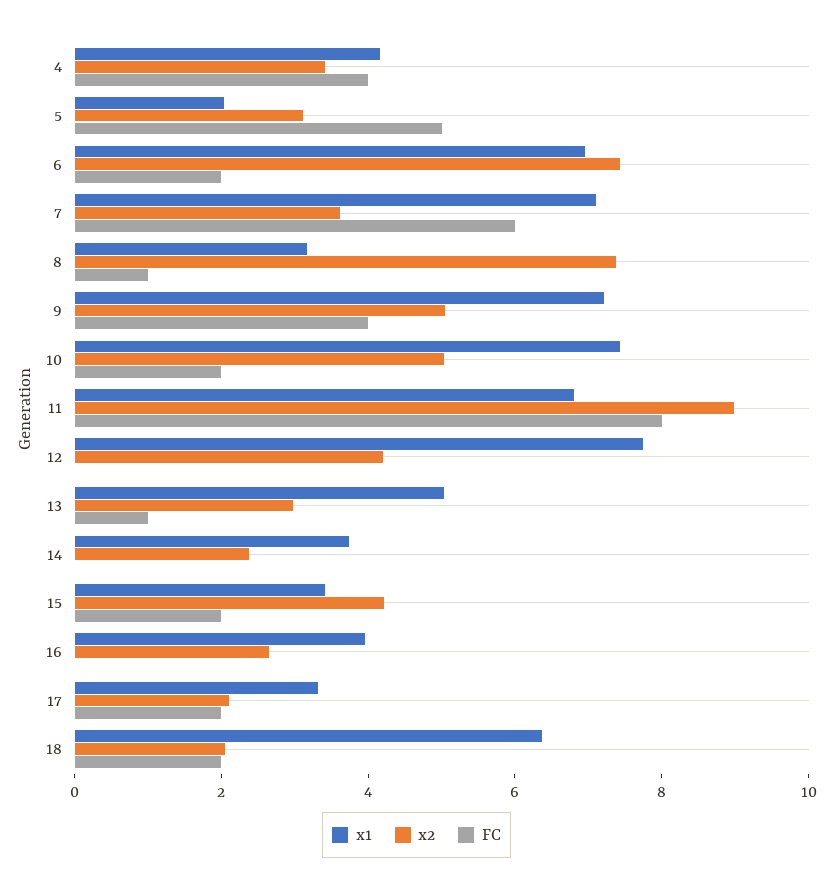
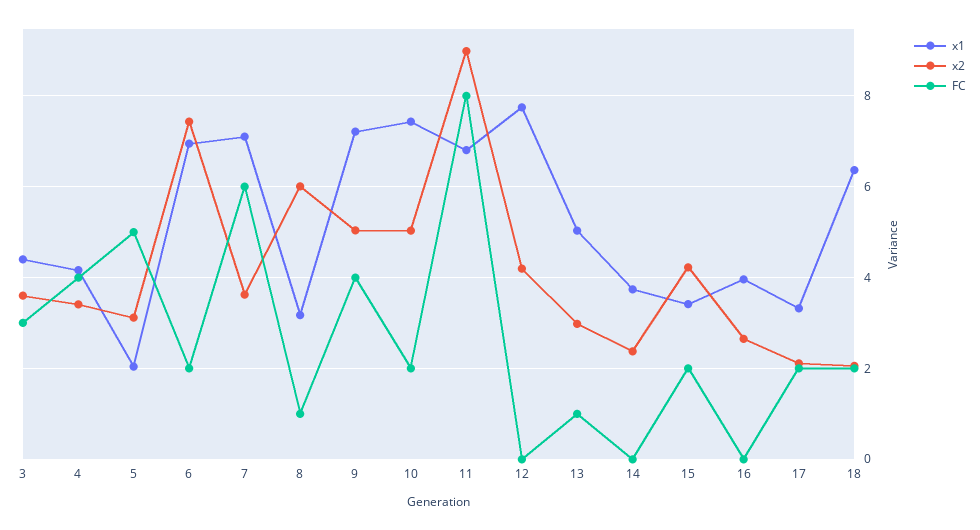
x2, 8: 7.5 -> 6
x1, 3: none -> 4.4
x2, 3: none -> 3.6
FC, 3: none -> 3

